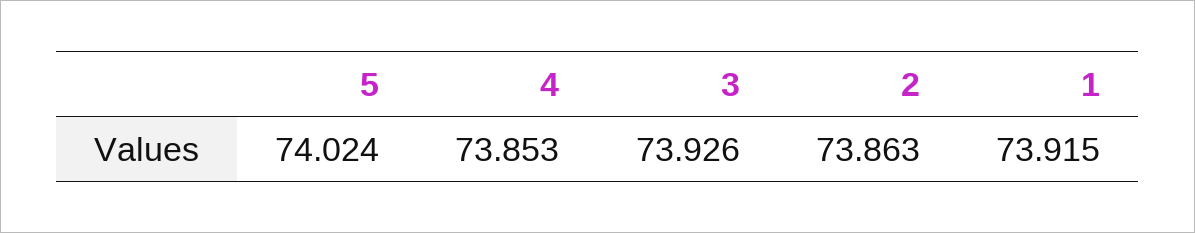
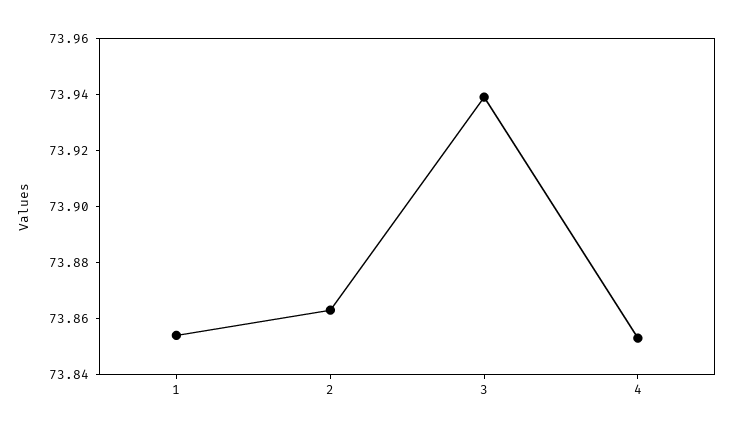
5: 74.024 -> none
3: 73.926 -> 73.94
1: 73.915 -> 73.855

